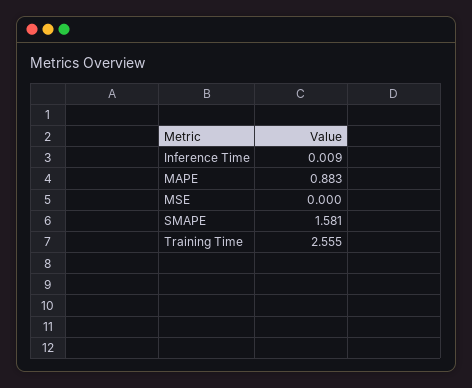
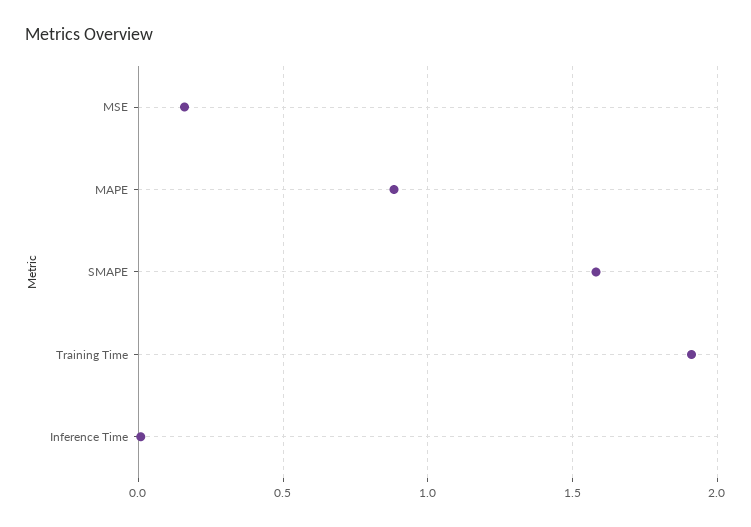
MSE: 0 -> 0.15
Training Time: 2.555 -> 1.9

